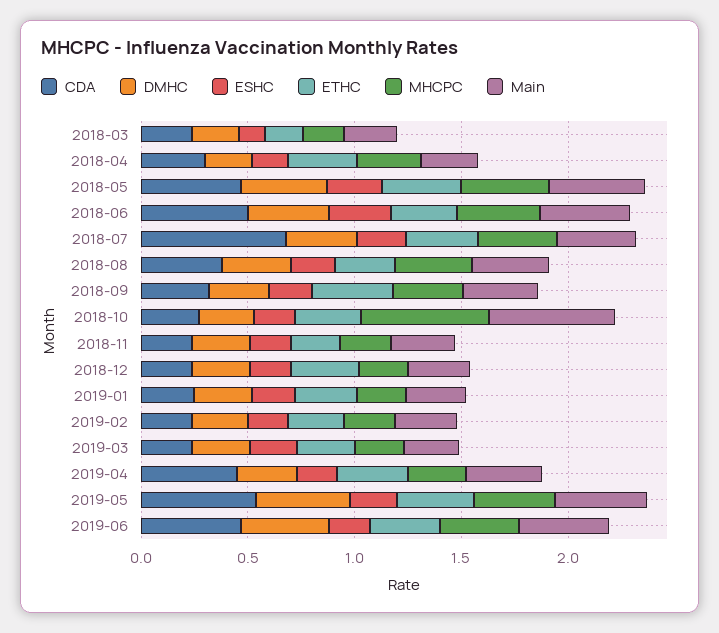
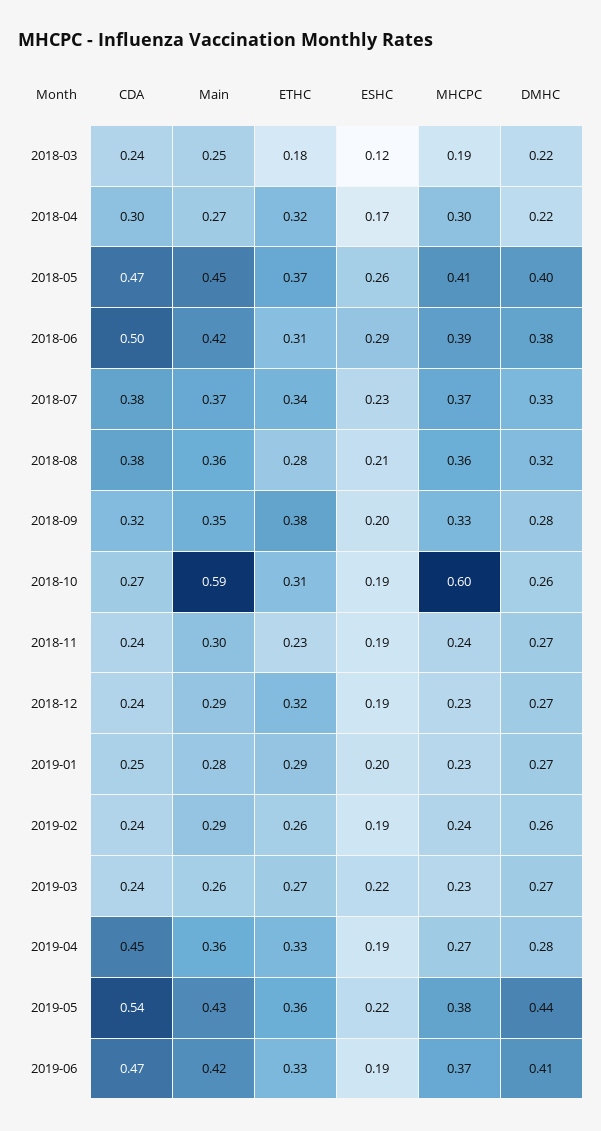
CDA, 2018-07: 0.7 -> 0.38

